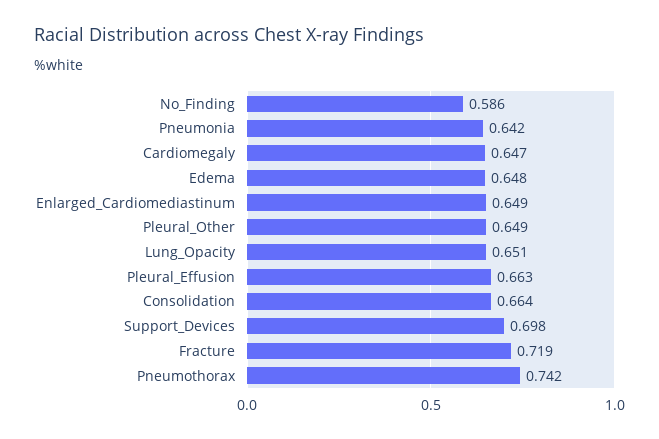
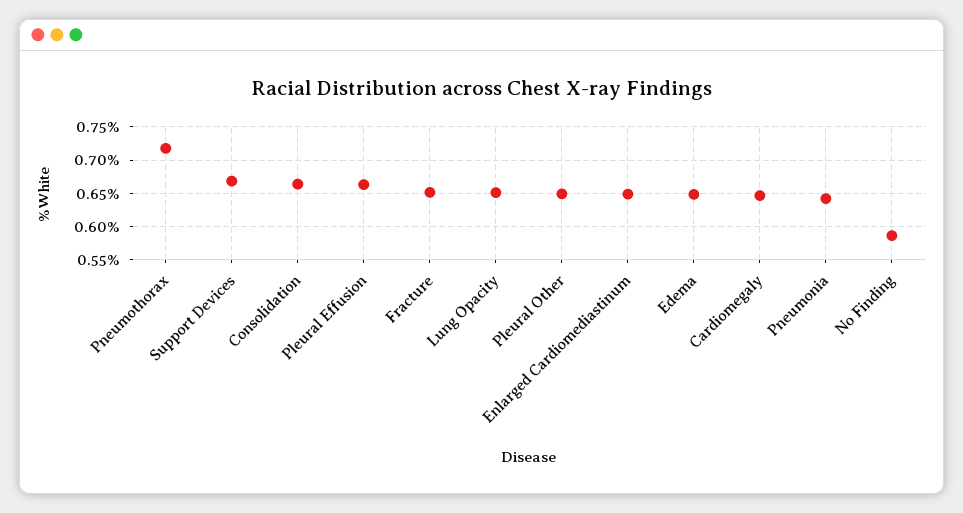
Support_Devices: 0.698 -> 0.67
Fracture: 0.719 -> 0.65
Pneumothorax: 0.742 -> 0.72

